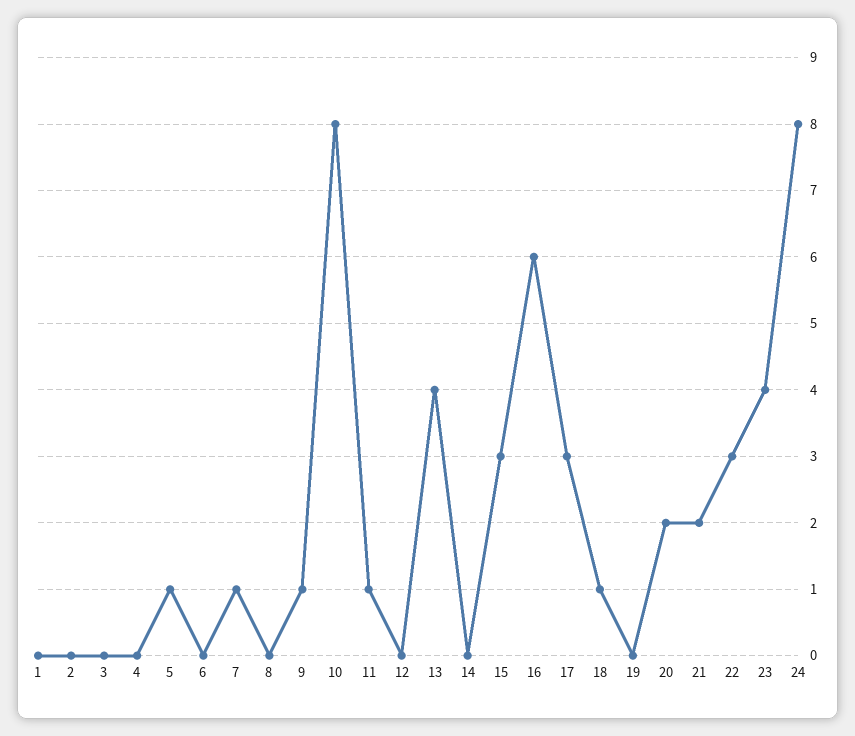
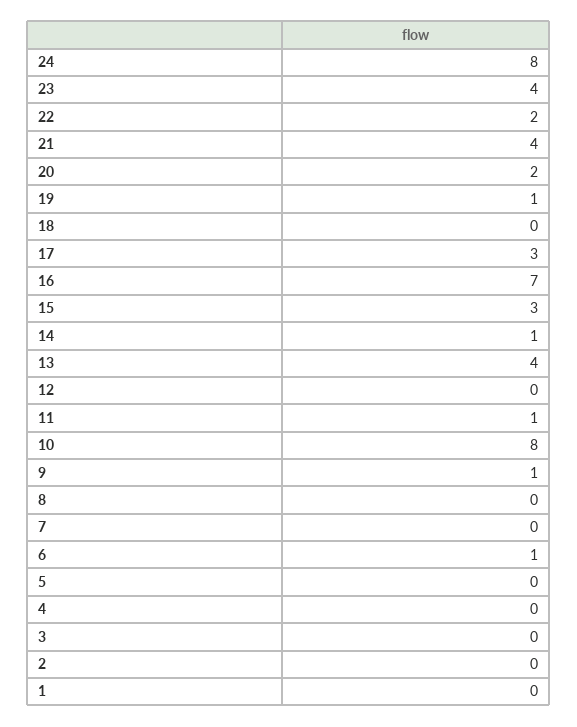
5: 1 -> 0
6: 0 -> 1
7: 1 -> 0
14: 0 -> 1
16: 6 -> 7
18: 1 -> 0
19: 0 -> 1
21: 2 -> 4
22: 3 -> 2

